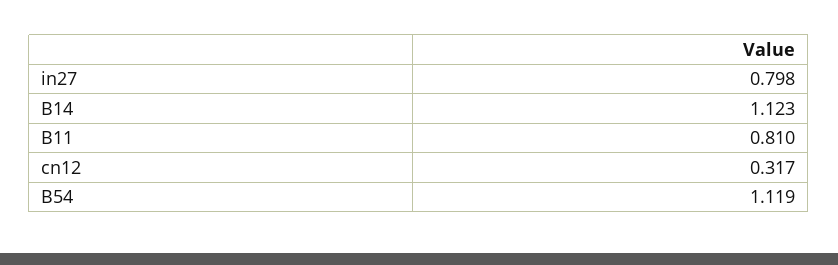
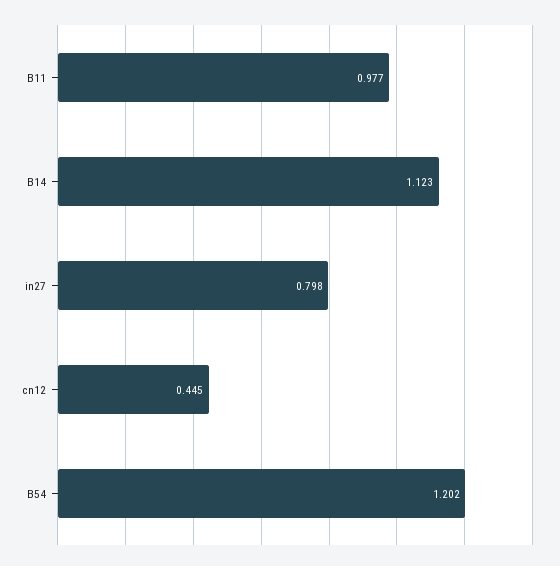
B11: 0.81 -> 0.977
cn12: 0.317 -> 0.445
B54: 1.119 -> 1.202

